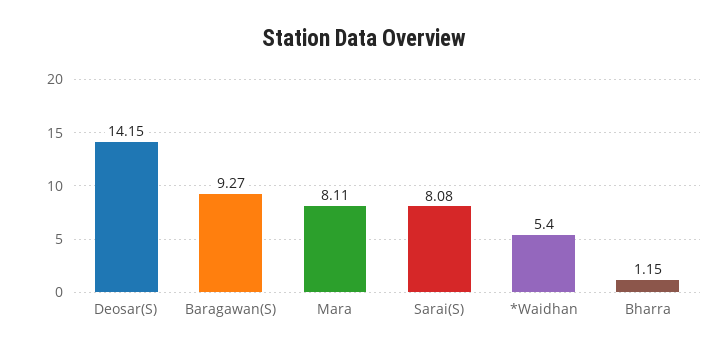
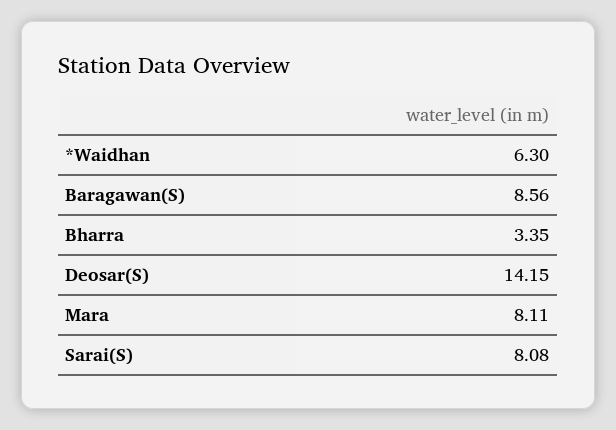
Baragawan(S): 9.27 -> 8.56
*Waidhan: 5.4 -> 6.3
Bharra: 1.15 -> 3.35

